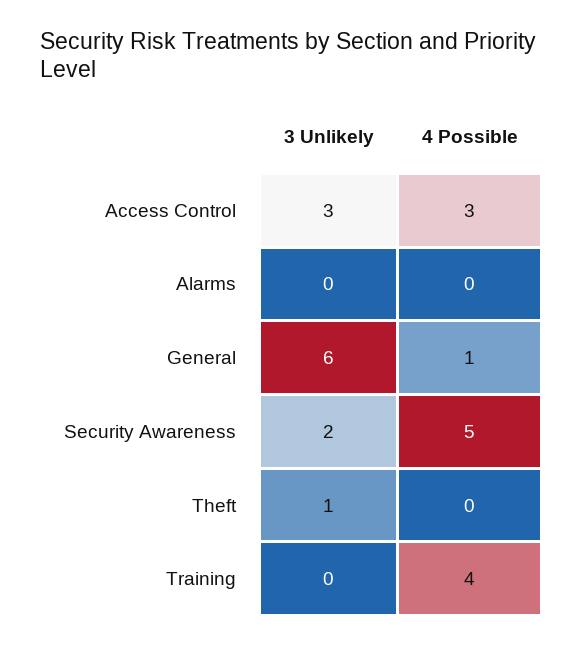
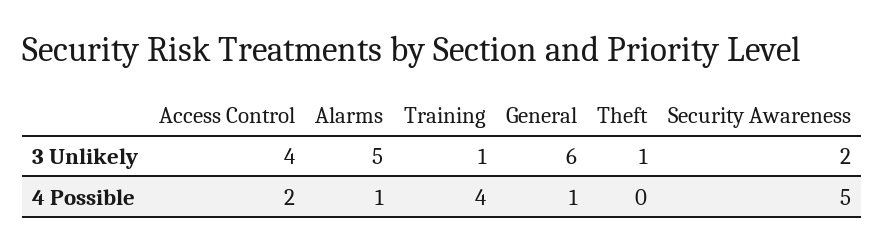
3 Unlikely, Access Control: 3 -> 4
4 Possible, Access Control: 3 -> 2
3 Unlikely, Alarms: 0 -> 5
4 Possible, Alarms: 0 -> 1
3 Unlikely, Training: 0 -> 1

